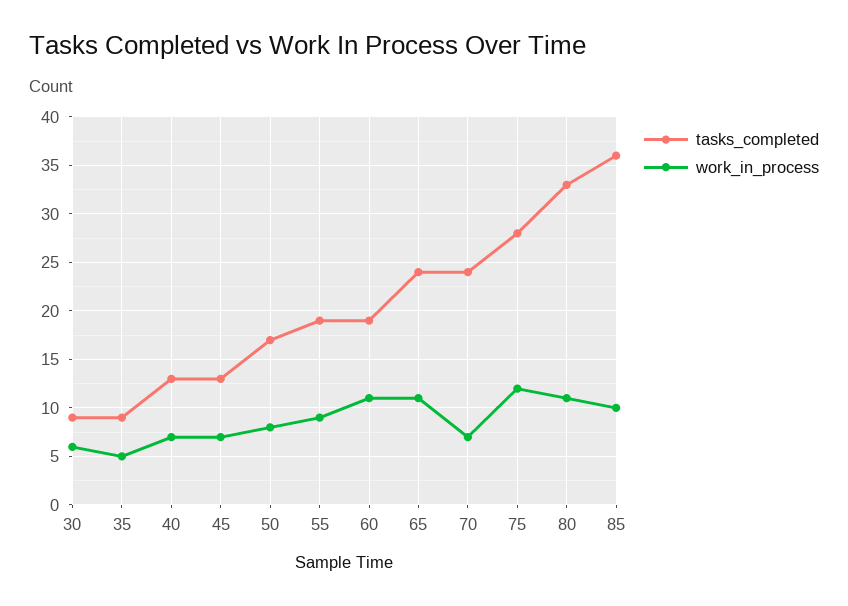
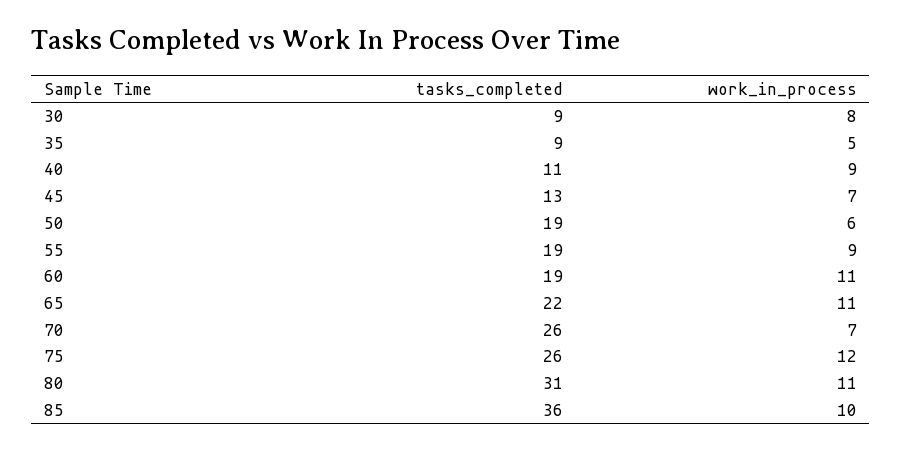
work_in_process, 30: 6 -> 8
tasks_completed, 40: 13 -> 11
work_in_process, 40: 7 -> 9
tasks_completed, 50: 17 -> 19
work_in_process, 50: 8 -> 6
tasks_completed, 65: 24 -> 22
tasks_completed, 70: 24 -> 26
tasks_completed, 75: 28 -> 26
tasks_completed, 80: 33 -> 31

